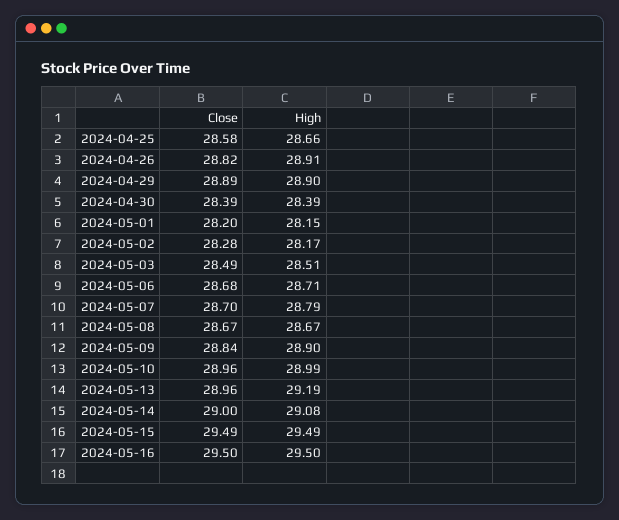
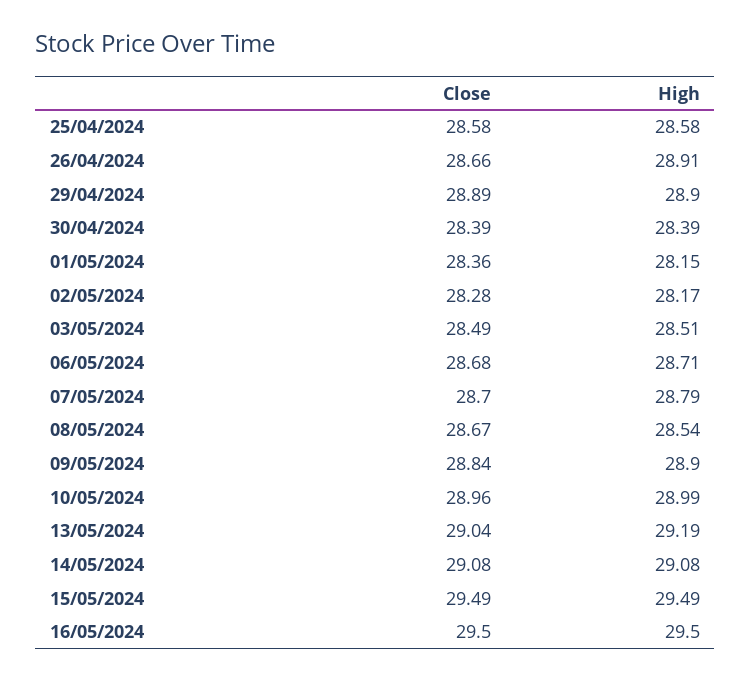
High, 2024-04-25: 28.66 -> 28.58
Close, 2024-04-26: 28.82 -> 28.66
Close, 2024-05-01: 28.2 -> 28.36
High, 2024-05-08: 28.67 -> 28.54
Close, 2024-05-13: 28.96 -> 29.04
Close, 2024-05-14: 29 -> 29.08

